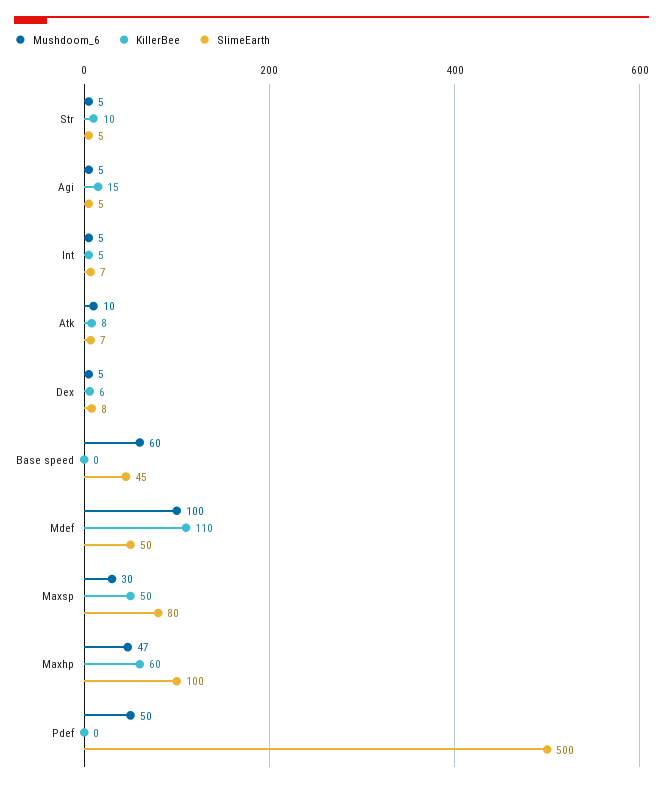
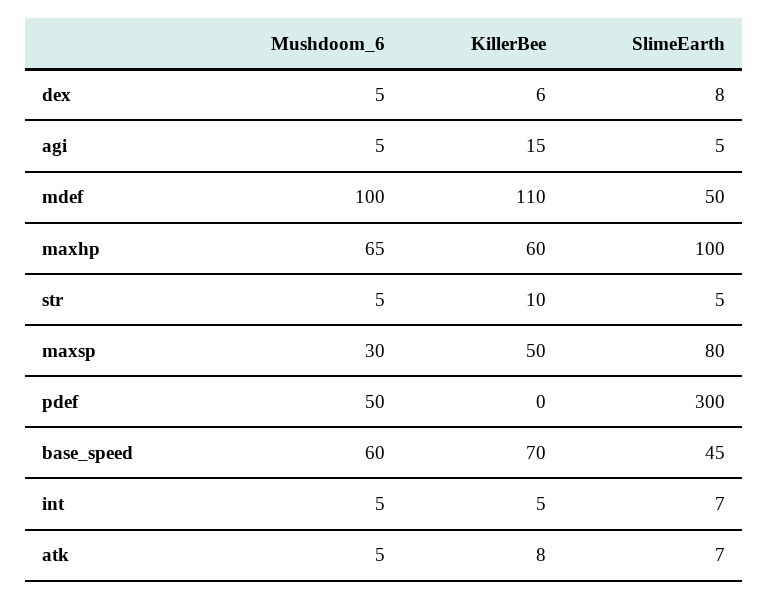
Mushdoom_6, Atk: 10 -> 5
KillerBee, Base speed: 0 -> 70
Mushdoom_6, Maxhp: 47 -> 65
SlimeEarth, Pdef: 500 -> 300

